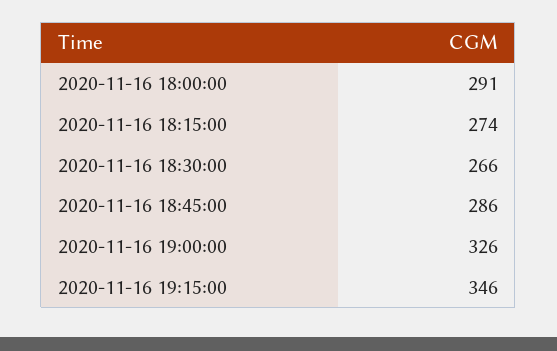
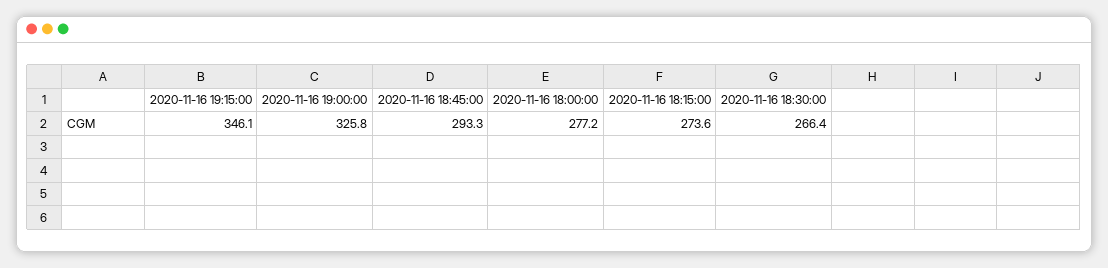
2020-11-16 18:00:00: 291 -> 277.2
2020-11-16 18:45:00: 286 -> 293.3

